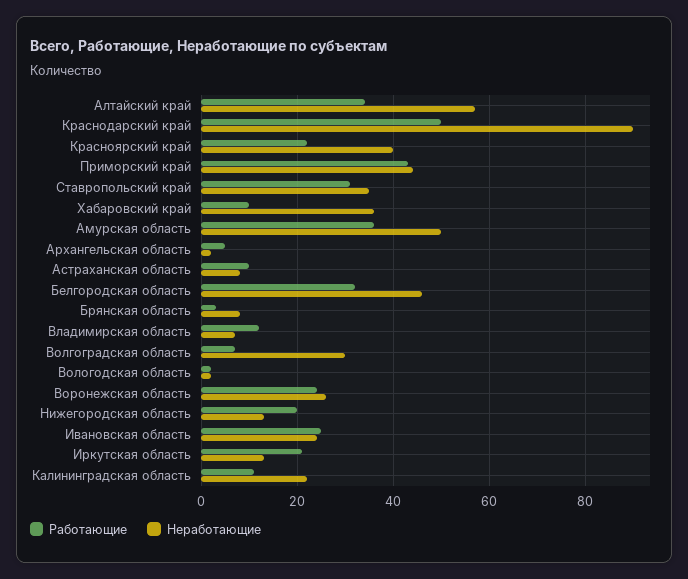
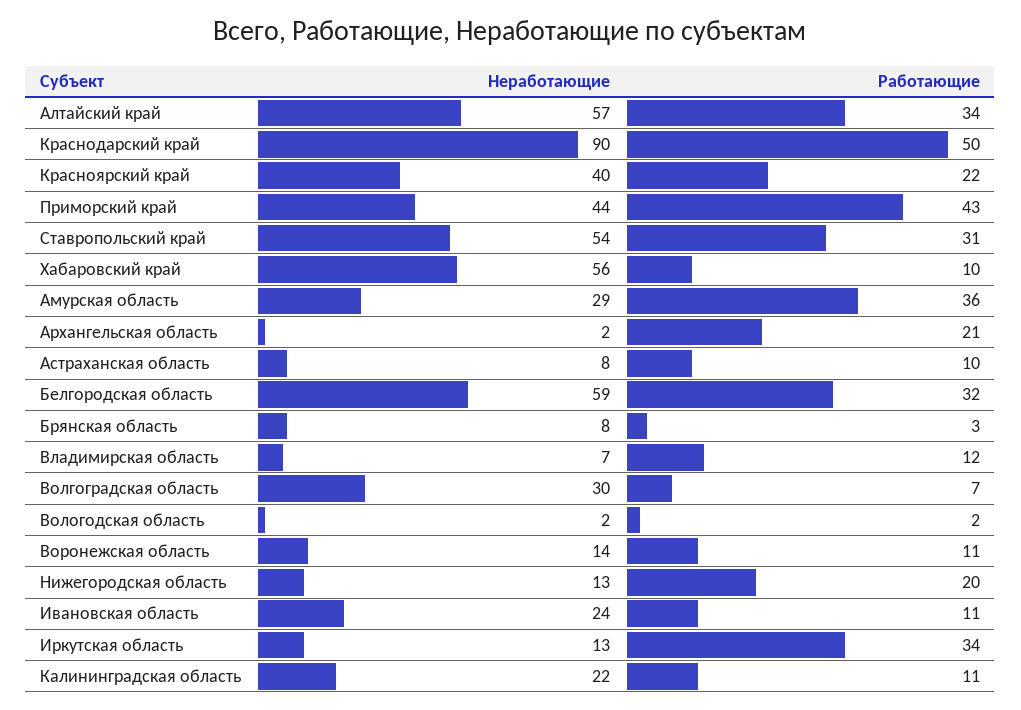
Неработающие, Ставропольский край: 35 -> 54
Неработающие, Хабаровский край: 35 -> 56
Неработающие, Амурская область: 50 -> 29
Работающие, Архангельская область: 5 -> 21
Неработающие, Белгородская область: 45 -> 59
Работающие, Воронежская область: 25 -> 11
Неработающие, Воронежская область: 25 -> 14
Работающие, Ивановская область: 25 -> 11
Работающие, Иркутская область: 20 -> 34

